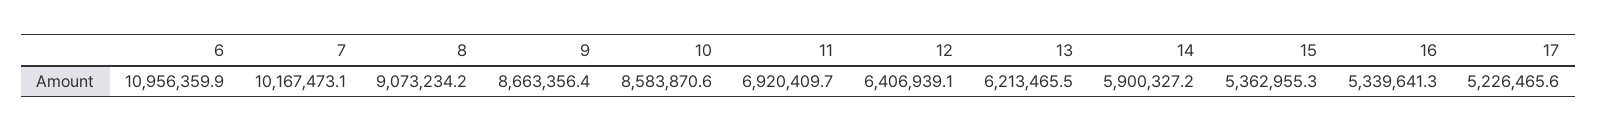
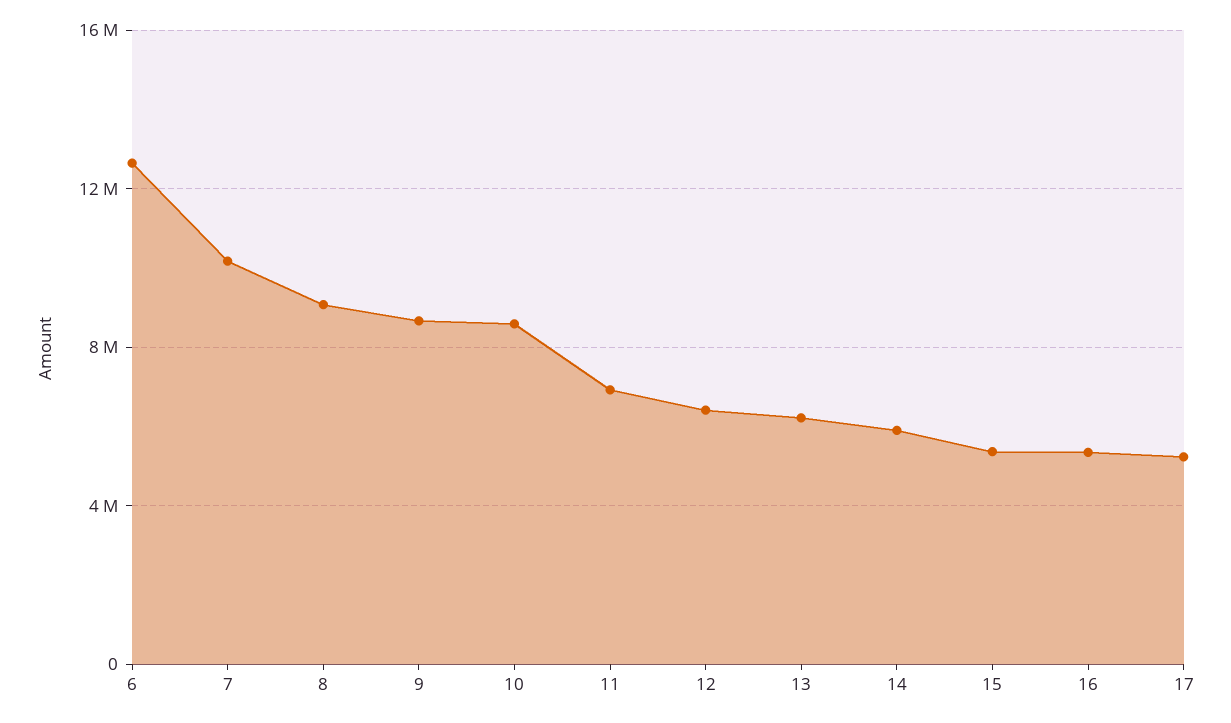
6: 10956359.9 -> 12500000

